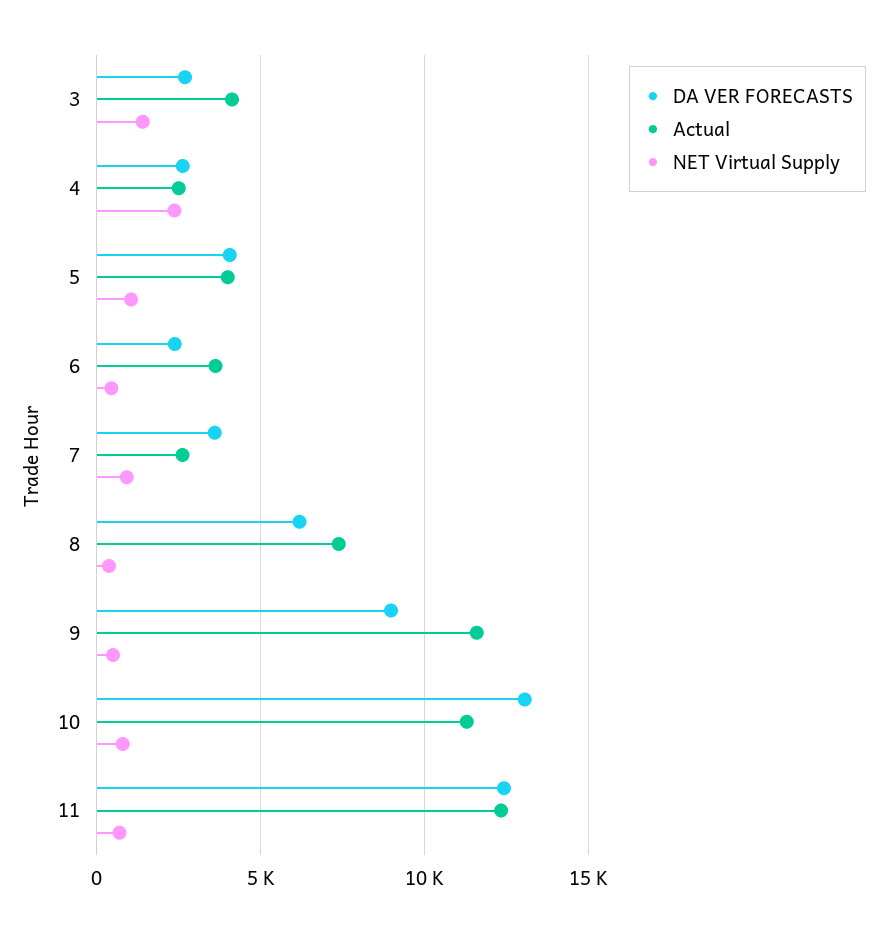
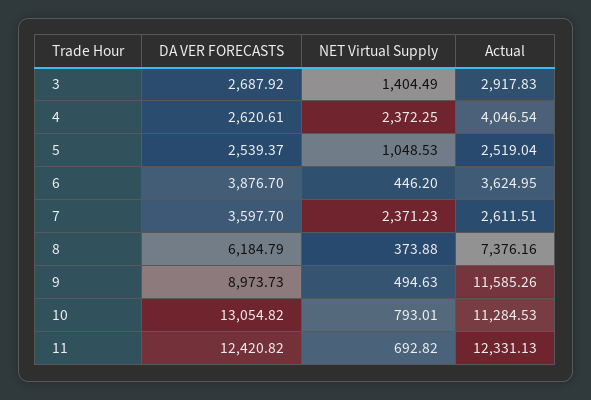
Actual, 3: 4000 -> 2917.83
Actual, 4: 2500 -> 4046.54
DA VER FORECASTS, 5: 4000 -> 2539.37
Actual, 5: 4000 -> 2519.04
DA VER FORECASTS, 6: 2500 -> 3876.7
NET Virtual Supply, 7: 1000 -> 2371.23

